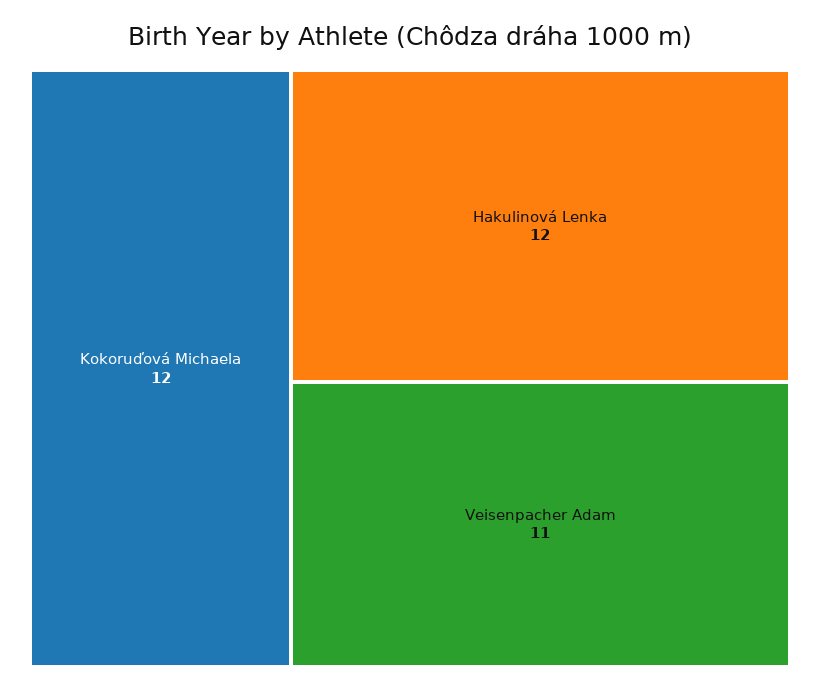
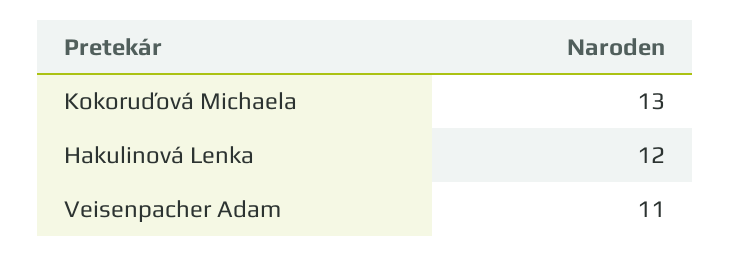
Kokoruďová Michaela: 12 -> 13

